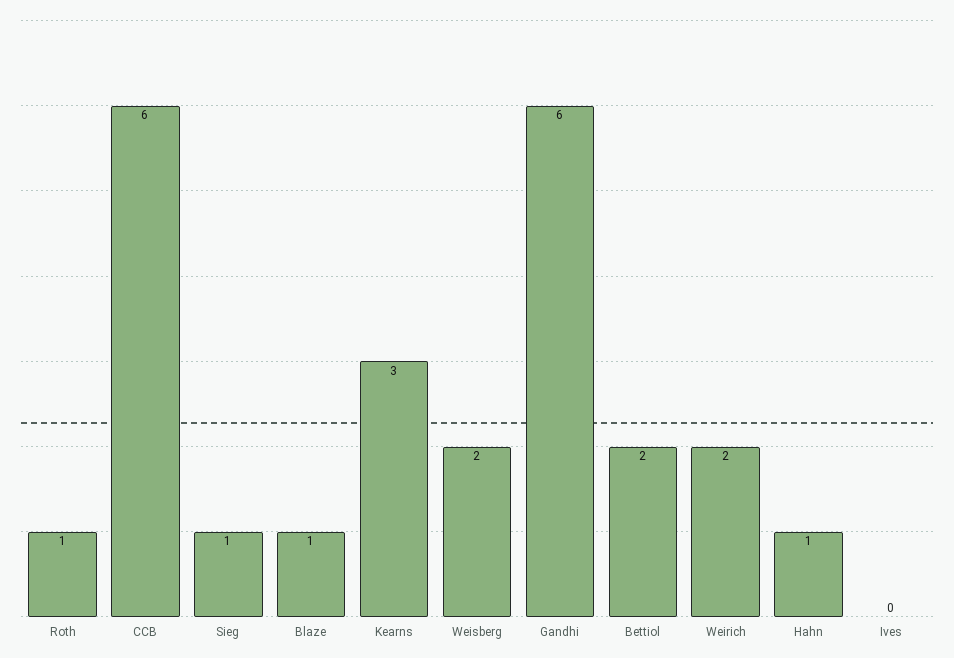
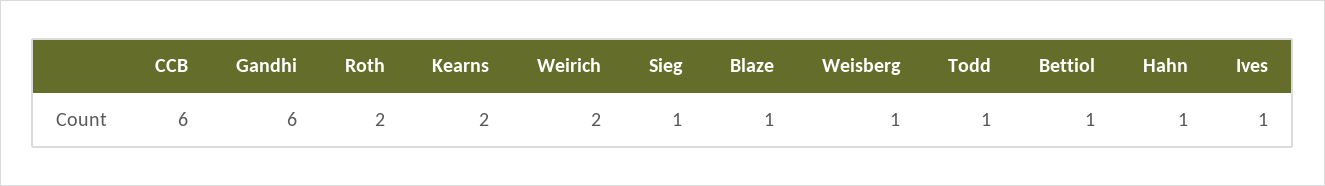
Roth: 1 -> 2
Kearns: 3 -> 2
Weisberg: 2 -> 1
Bettiol: 2 -> 1
Ives: 0 -> 1
Todd: none -> 1

